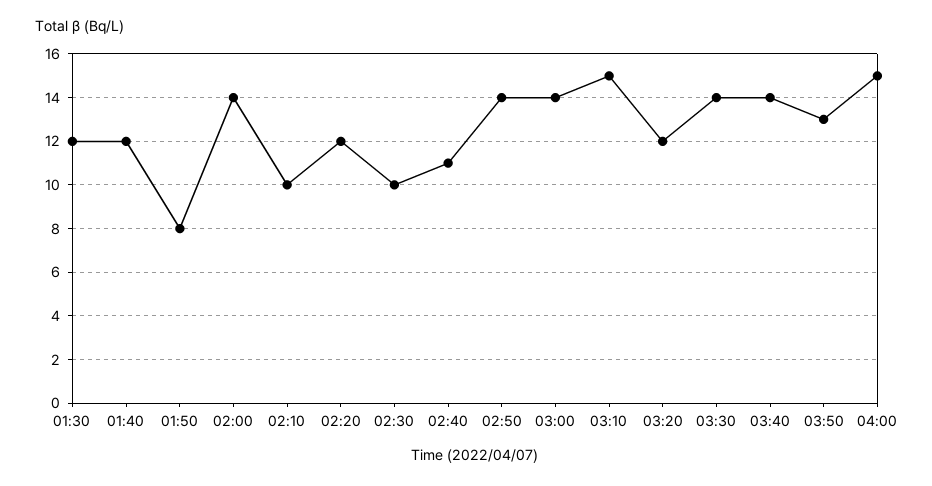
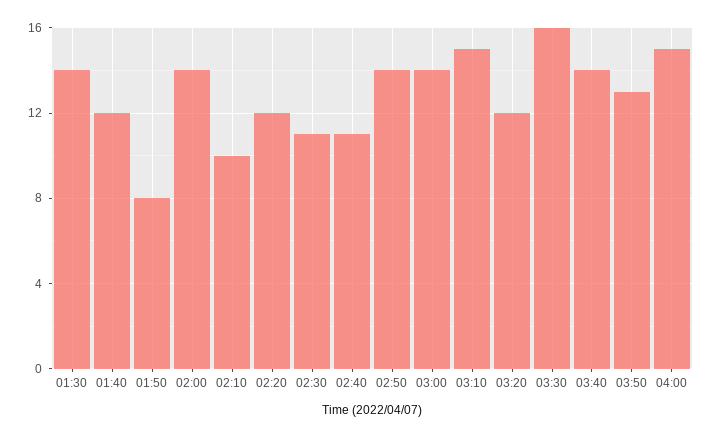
01:30: 12 -> 14
02:30: 10 -> 11
03:30: 14 -> 16

